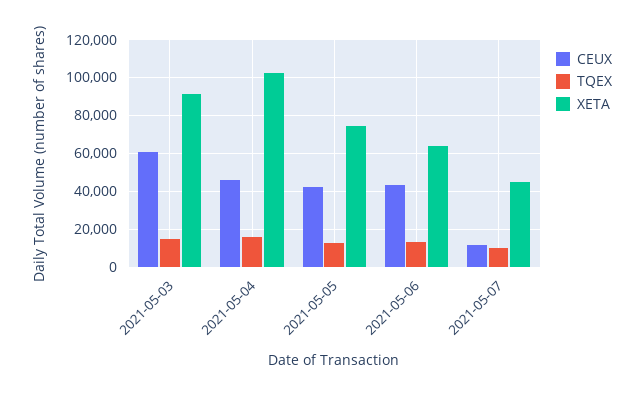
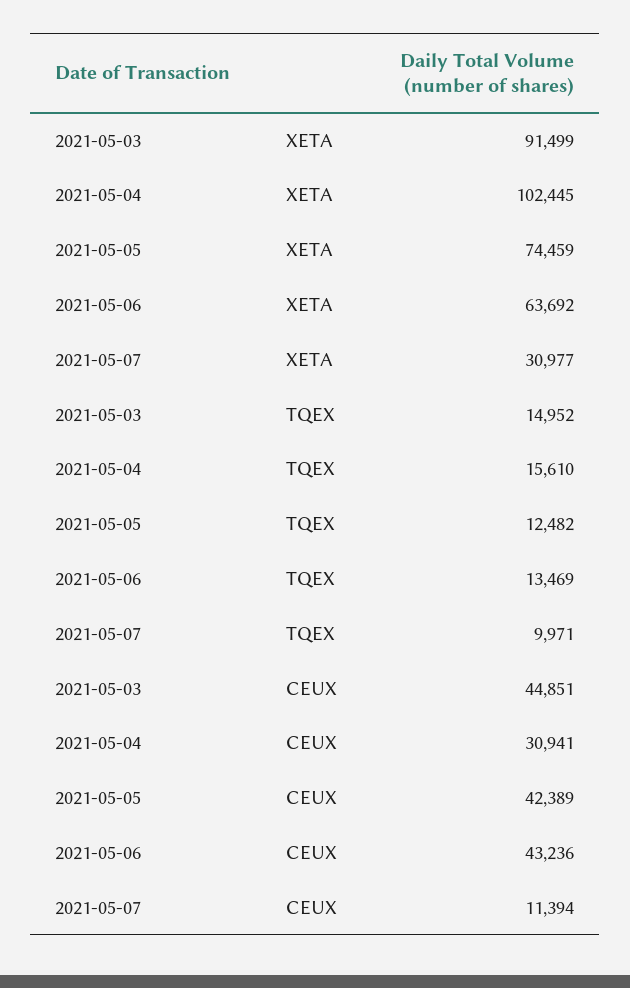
CEUX, 2021-05-03: 60000 -> 44851
CEUX, 2021-05-04: 45000 -> 30941
XETA, 2021-05-07: 45000 -> 30977

